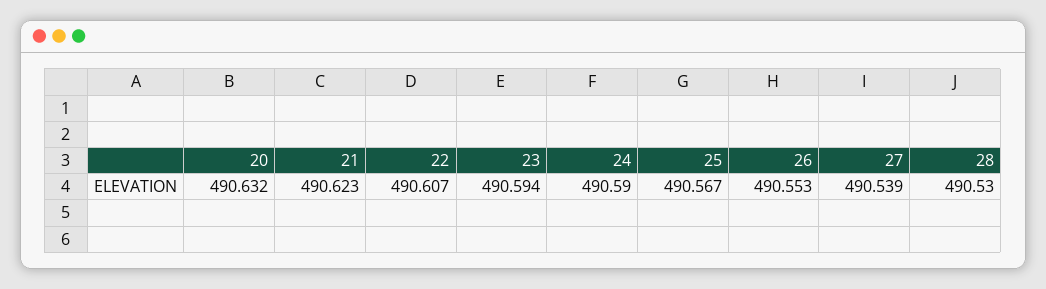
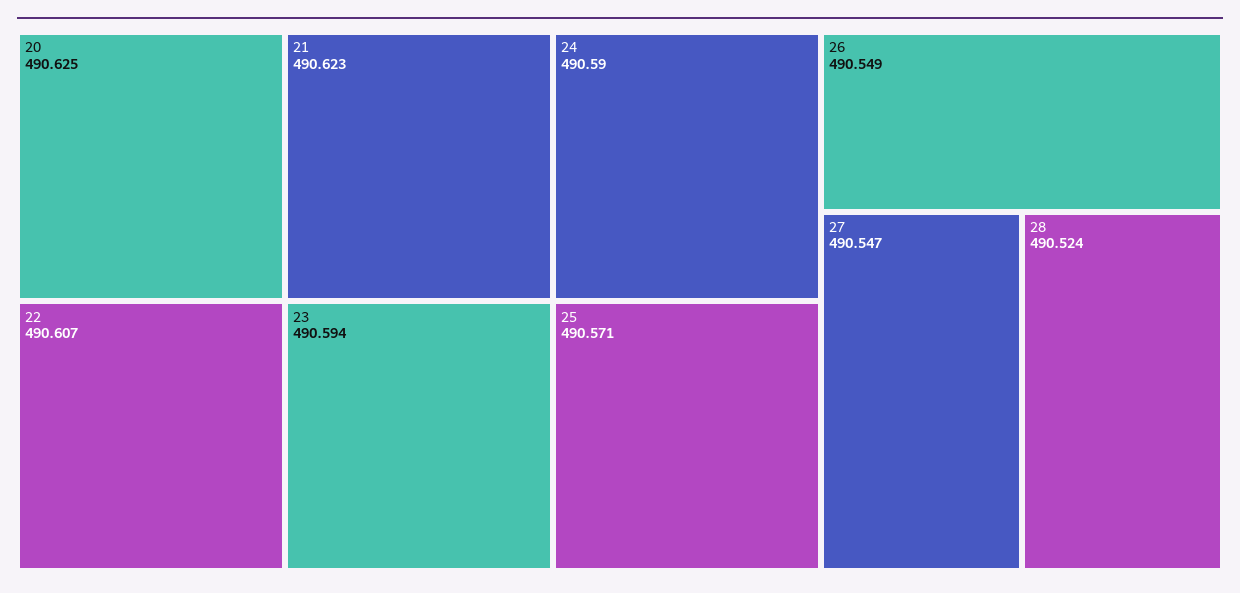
20: 490.632 -> 490.625
25: 490.567 -> 490.571
26: 490.553 -> 490.549
27: 490.539 -> 490.547
28: 490.53 -> 490.524

